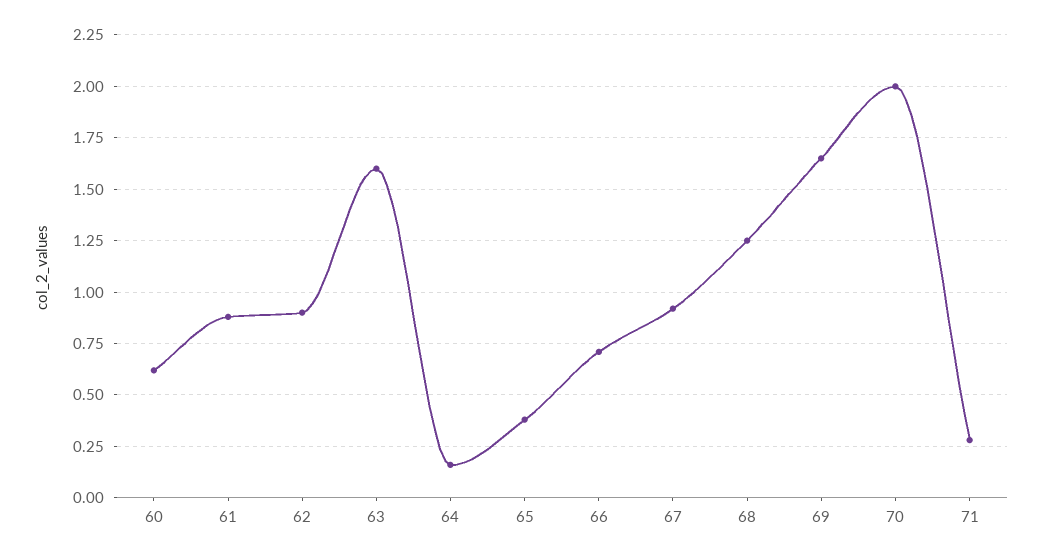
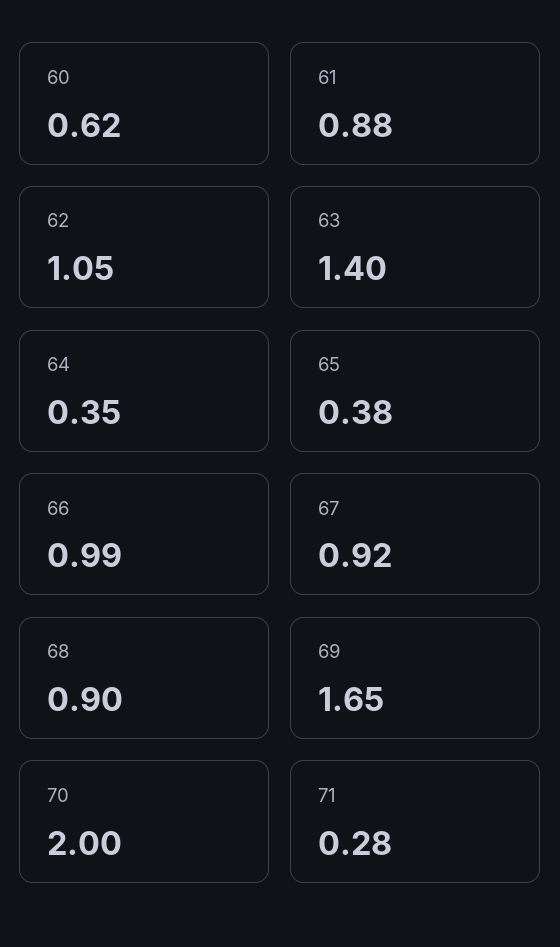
62: 0.9 -> 1.05
63: 1.6 -> 1.4
64: 0.15 -> 0.35
66: 0.7 -> 0.99
68: 1.25 -> 0.9

